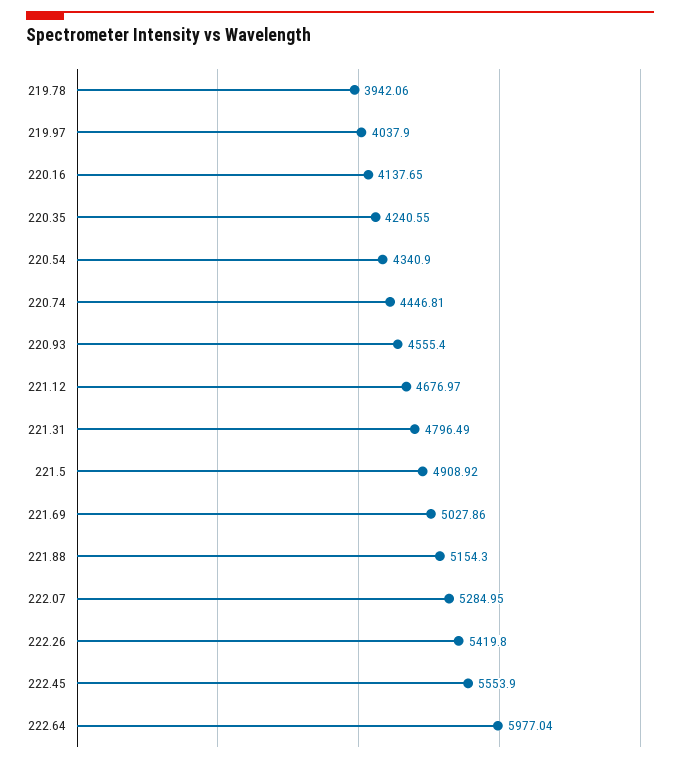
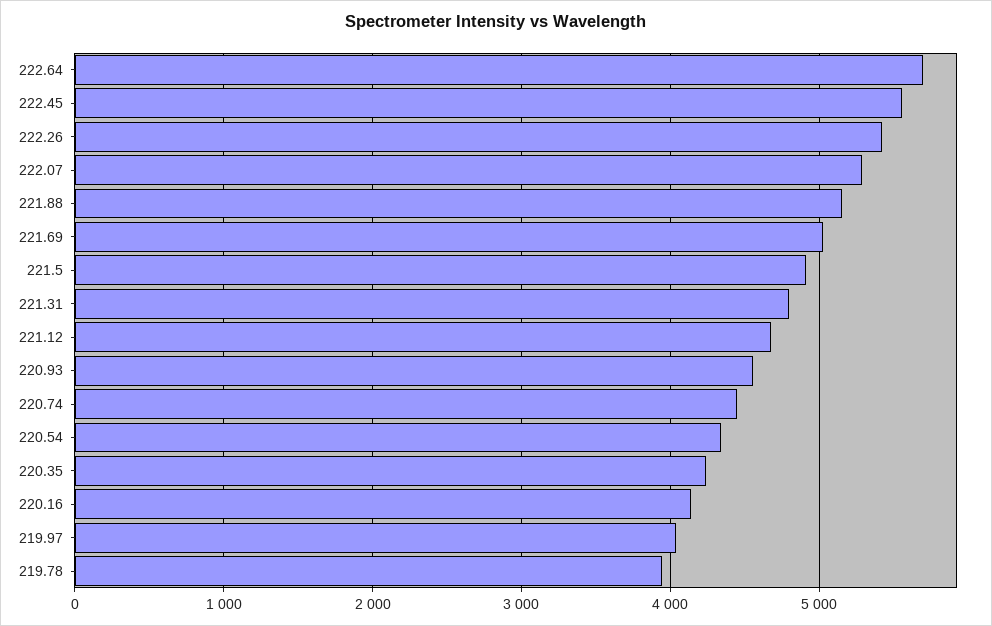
222.64: 5977.04 -> 5700

